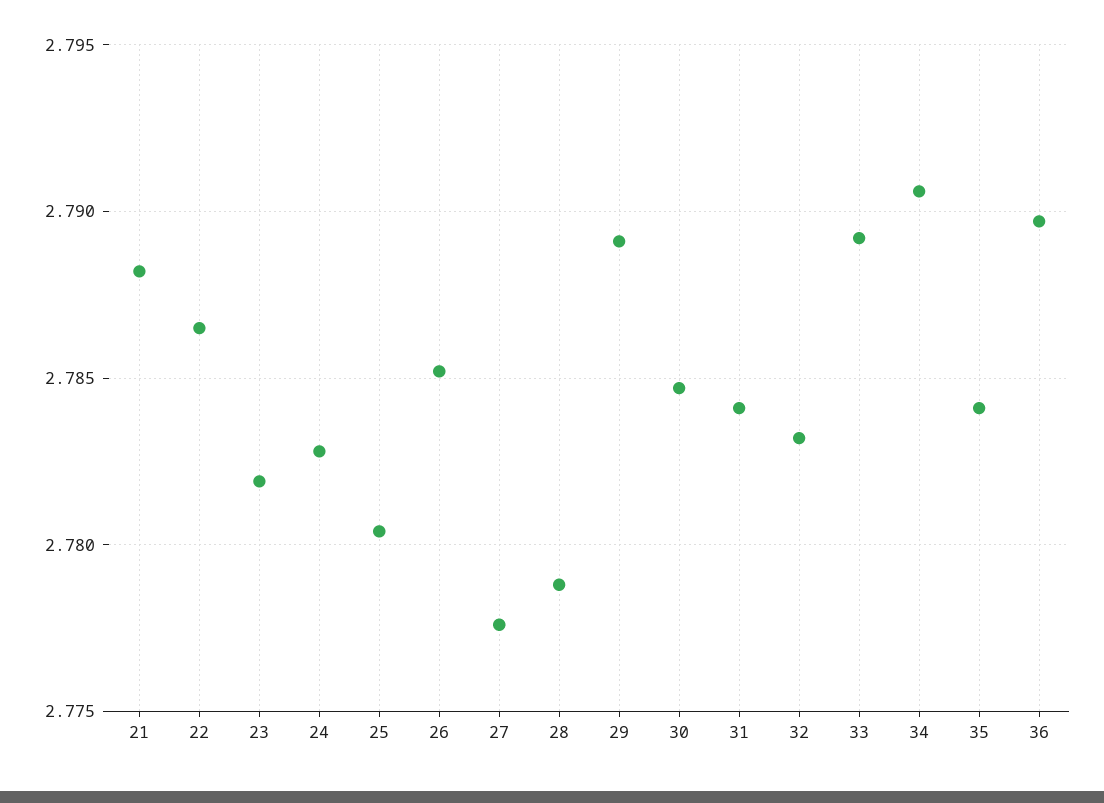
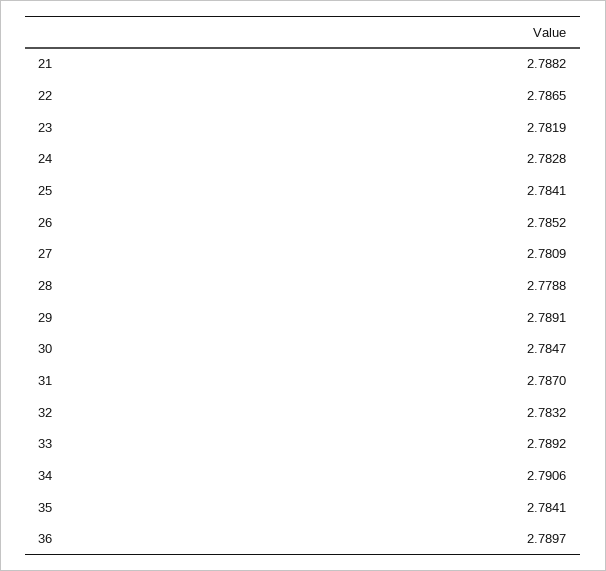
25: 2.7805 -> 2.7841
27: 2.7775 -> 2.7809
31: 2.784 -> 2.787

